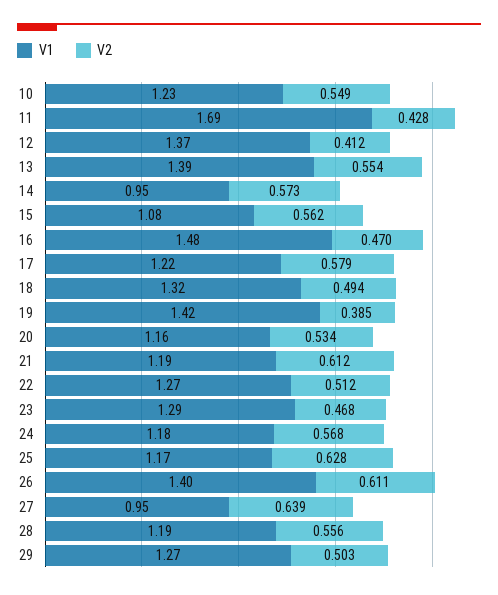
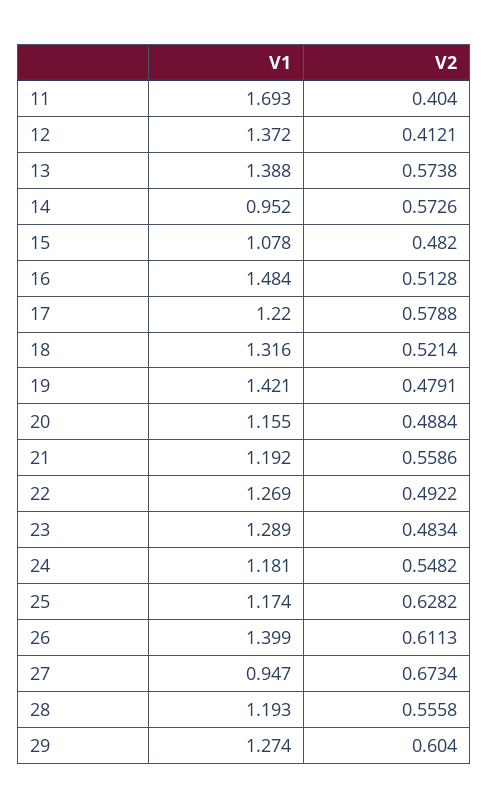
V1, 10: 1.23 -> none
V2, 10: 0.549 -> none
V2, 11: 0.428 -> 0.404
V2, 13: 0.554 -> 0.5738
V2, 15: 0.562 -> 0.482
V2, 16: 0.47 -> 0.5128
V2, 18: 0.494 -> 0.5214
V2, 19: 0.385 -> 0.4791
V2, 20: 0.534 -> 0.4884
V2, 21: 0.612 -> 0.5586
V2, 22: 0.512 -> 0.4922
V2, 23: 0.468 -> 0.4834
V2, 24: 0.568 -> 0.5482
V2, 27: 0.639 -> 0.6734
V2, 29: 0.503 -> 0.604

